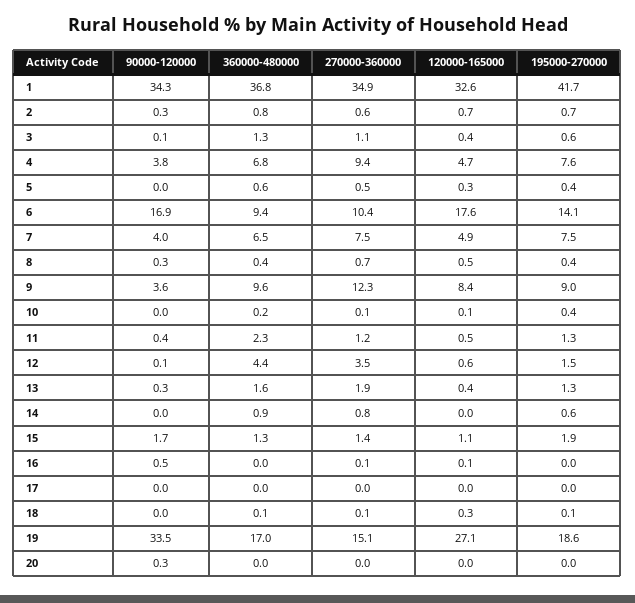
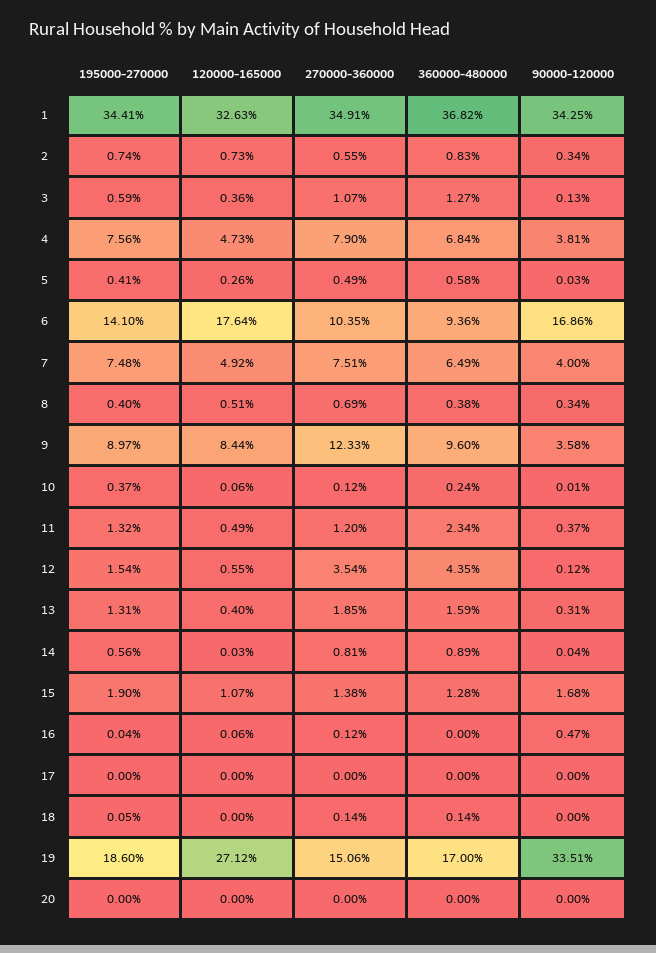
195000-270000, 1: 41.7 -> 34.41
270000-360000, 4: 9.4 -> 7.9
120000-165000, 18: 0.3 -> 0
90000-120000, 20: 0.3 -> 0

